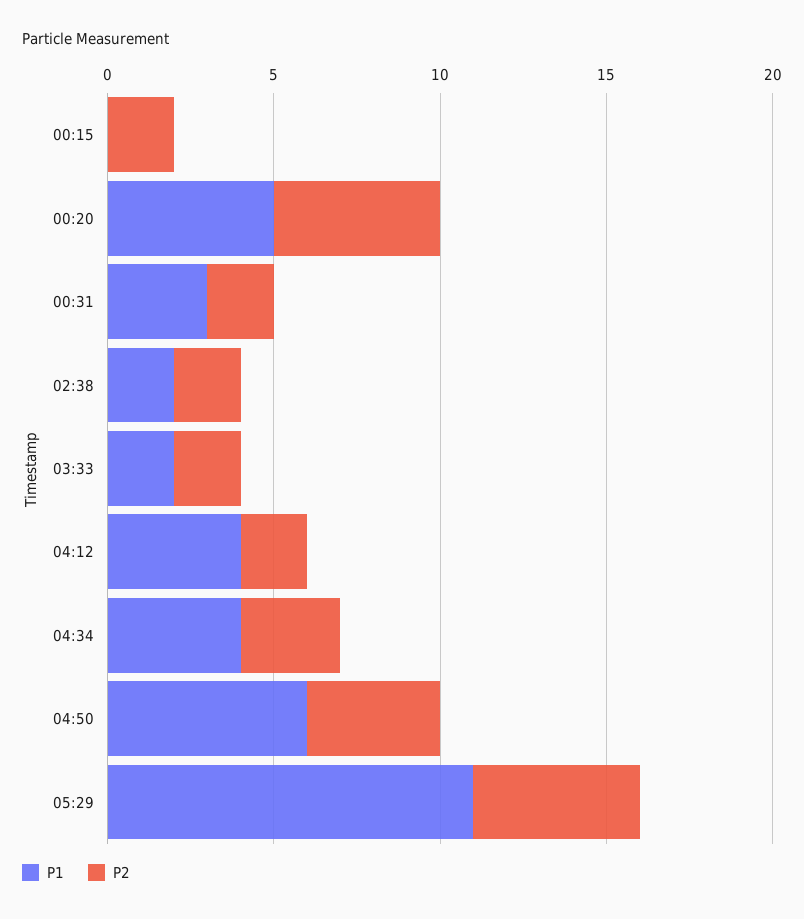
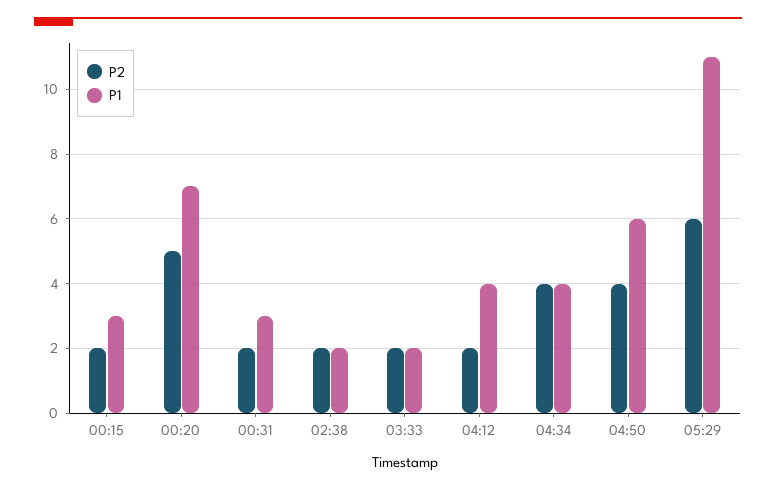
P1, 00:15: 0 -> 3
P1, 00:20: 5 -> 7
P2, 04:34: 3 -> 4
P2, 05:29: 5 -> 6

